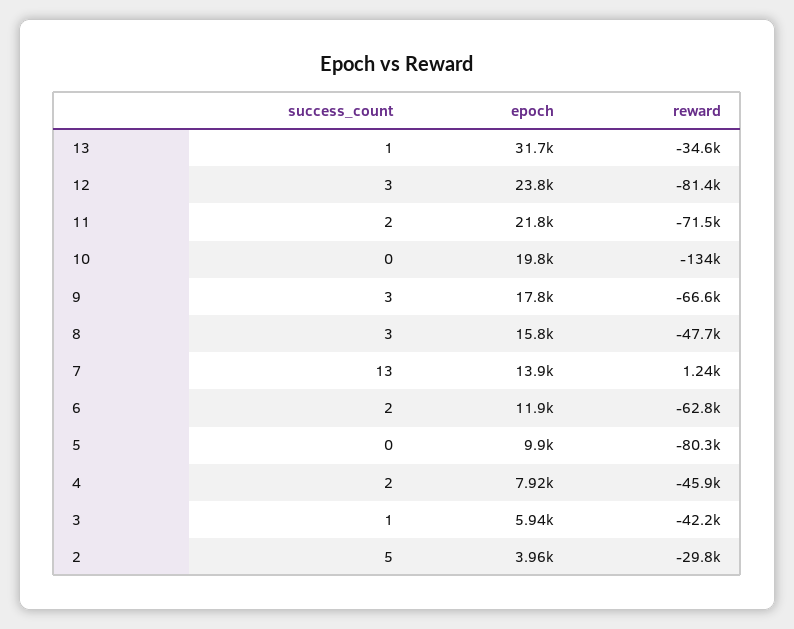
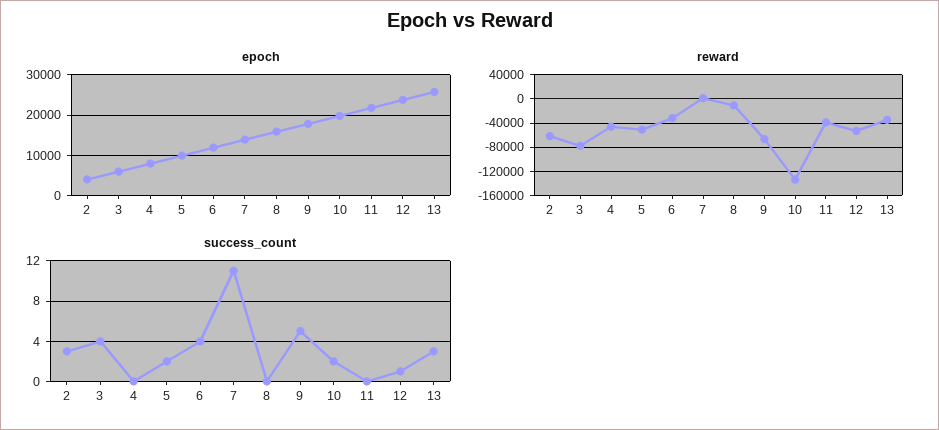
success_count, 13: 1 -> 3
epoch, 13: 31700 -> 26000
success_count, 12: 3 -> 1
reward, 12: -81400 -> -50000
success_count, 11: 2 -> 0
reward, 11: -71500 -> -40000
success_count, 10: 0 -> 2
success_count, 9: 3 -> 5
success_count, 8: 3 -> 0
reward, 8: -47700 -> -10000
success_count, 7: 13 -> 11
success_count, 6: 2 -> 4
reward, 6: -62800 -> -30000
success_count, 5: 0 -> 2
reward, 5: -80300 -> -50000
success_count, 4: 2 -> 0
success_count, 3: 1 -> 4
reward, 3: -42200 -> -80000
success_count, 2: 5 -> 3
reward, 2: -29800 -> -60000

